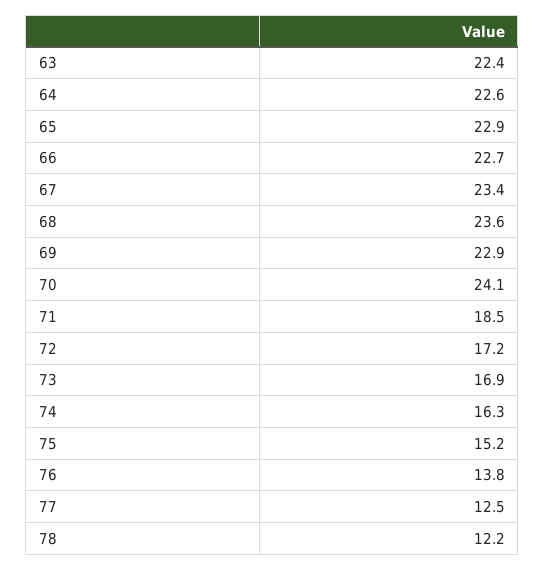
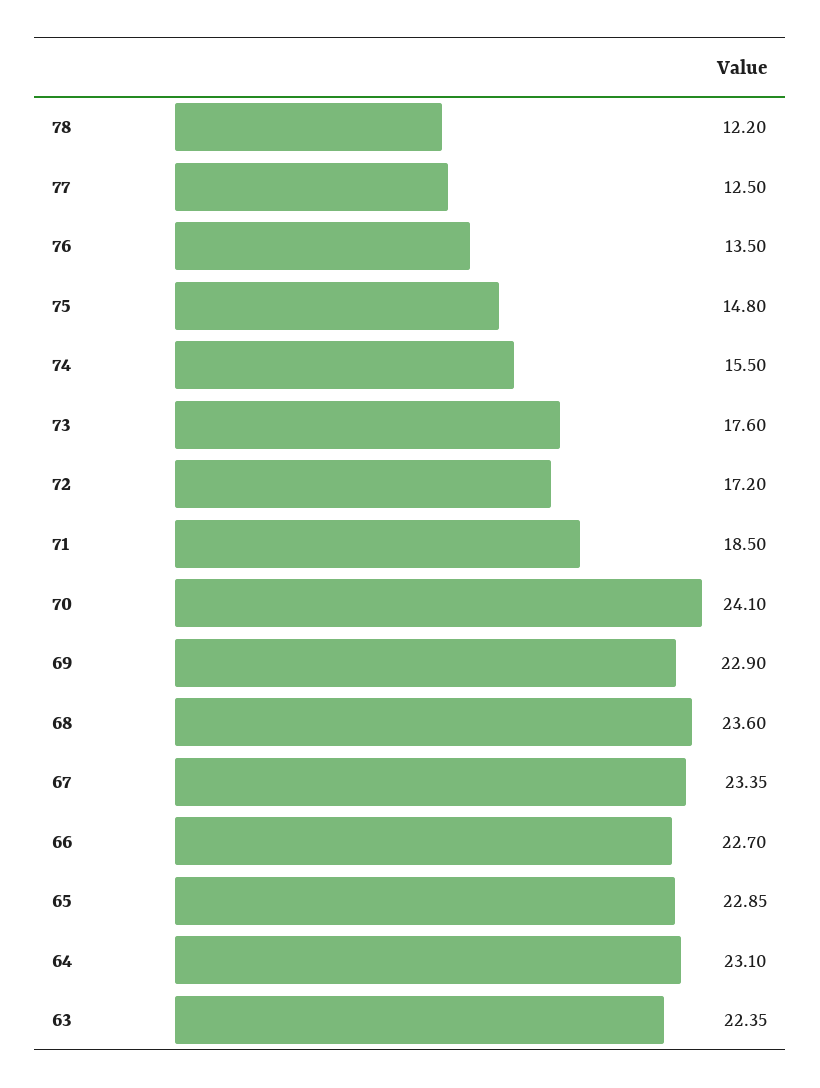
64: 22.6 -> 23.1
73: 16.9 -> 17.6
74: 16.3 -> 15.5
75: 15.2 -> 14.8
76: 13.8 -> 13.5

